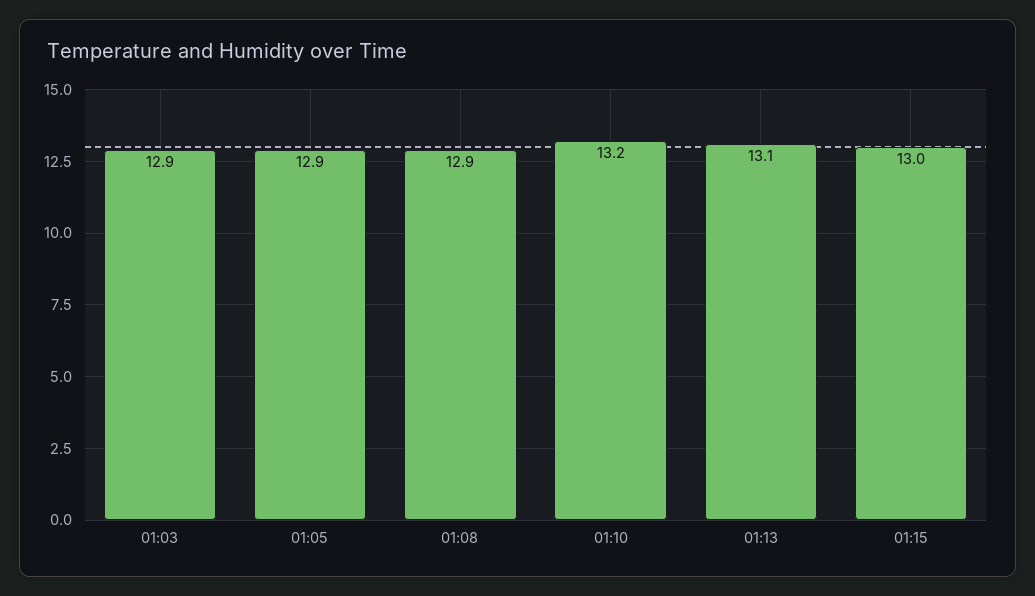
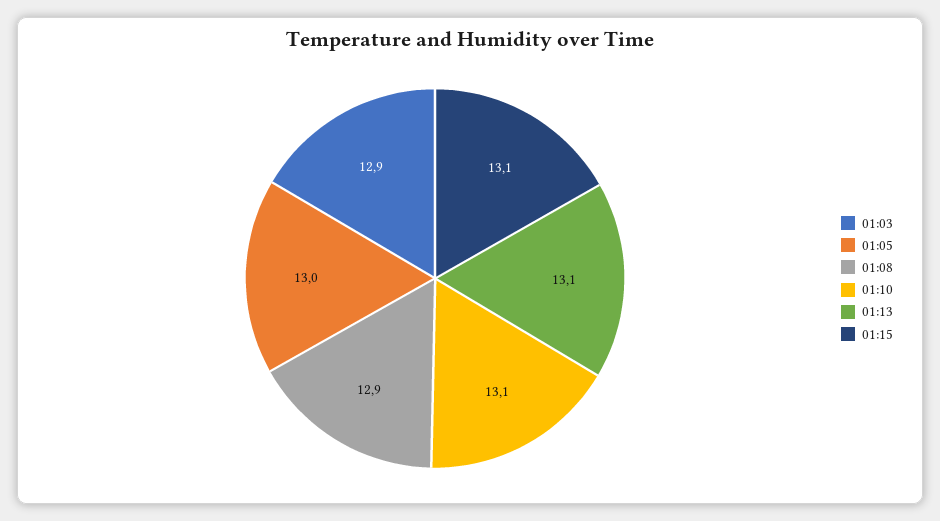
01:05: 12.9 -> 13
01:10: 13.2 -> 13.1
01:15: 13 -> 13.1

